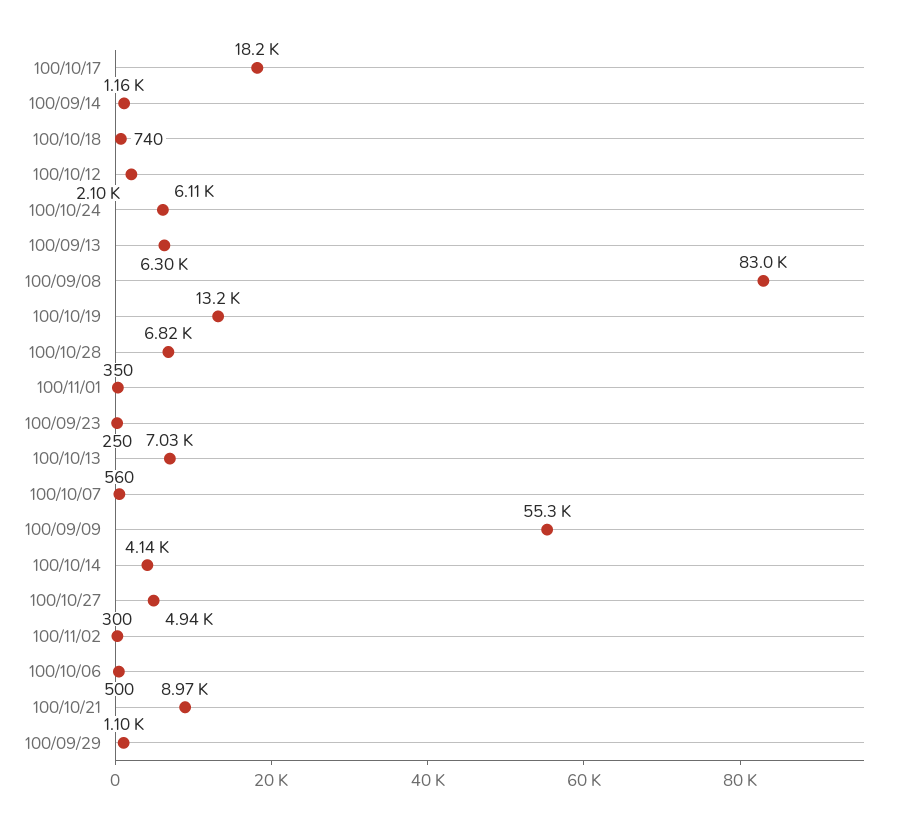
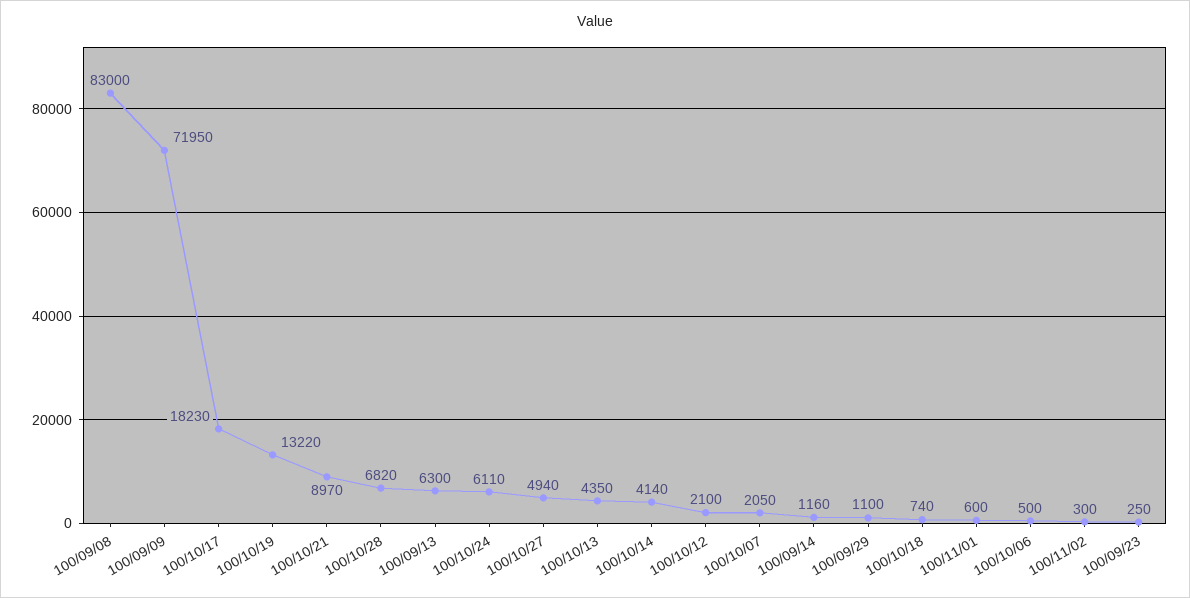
100/11/01: 350 -> 600
100/10/13: 7030 -> 4350
100/10/07: 560 -> 2050
100/09/09: 55300 -> 71950

